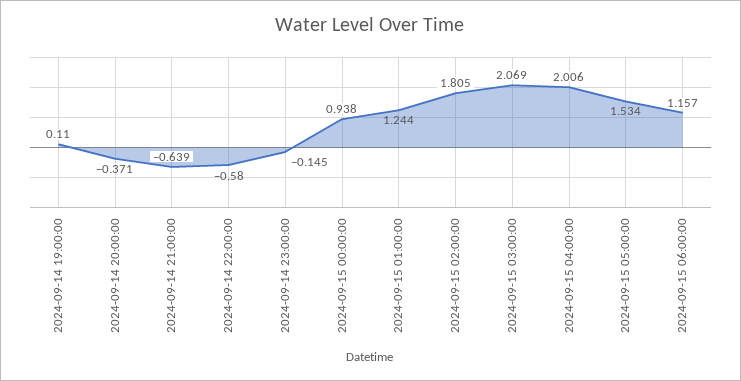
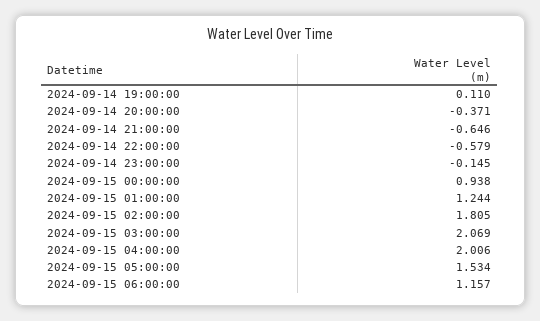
2024-09-14 21:00:00: -0.639 -> -0.646
2024-09-14 22:00:00: -0.58 -> -0.579

